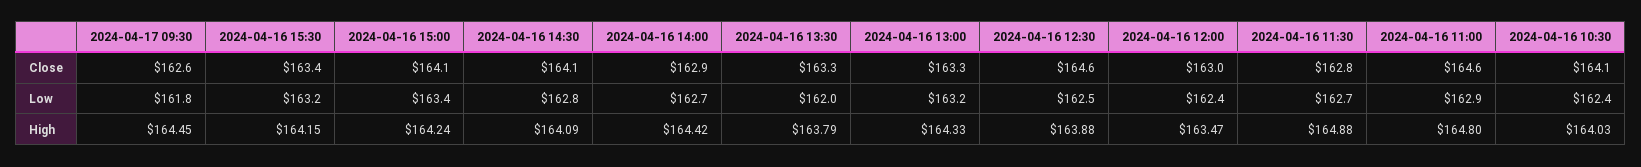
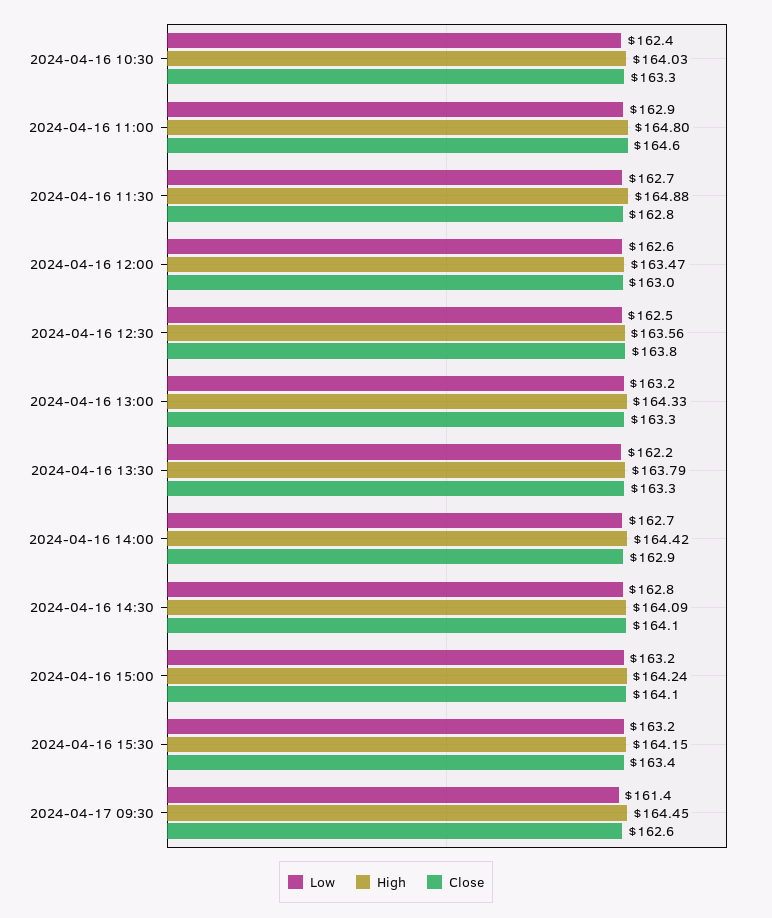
Close, 2024-04-16 12:30: 164.6 -> 163.8
Close, 2024-04-16 10:30: 164.1 -> 163.3
Low, 2024-04-17 09:30: 161.8 -> 161.4
Low, 2024-04-16 15:00: 163.4 -> 163.2
Low, 2024-04-16 13:30: 162 -> 162.2
Low, 2024-04-16 12:00: 162.4 -> 162.6
High, 2024-04-16 12:30: 163.88 -> 163.56

